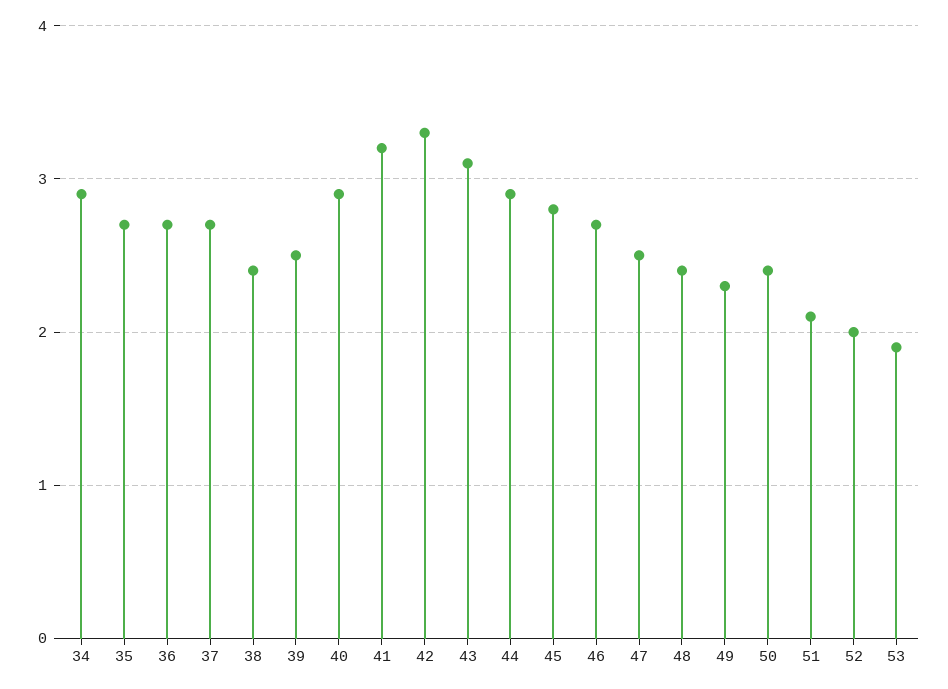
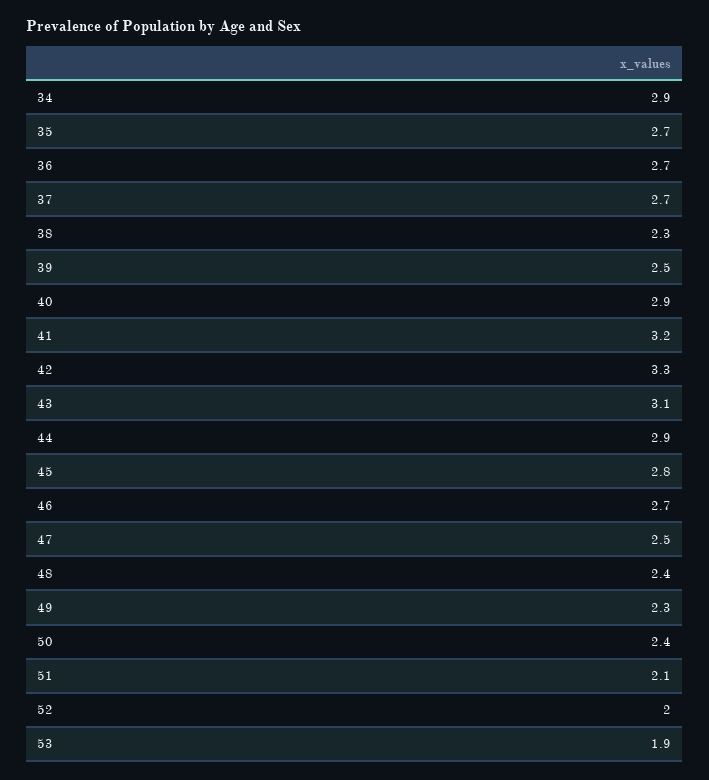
38: 2.4 -> 2.3

